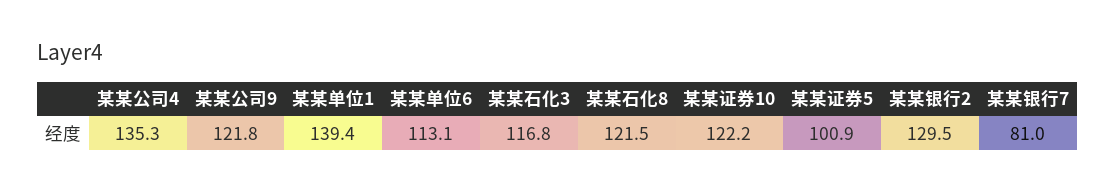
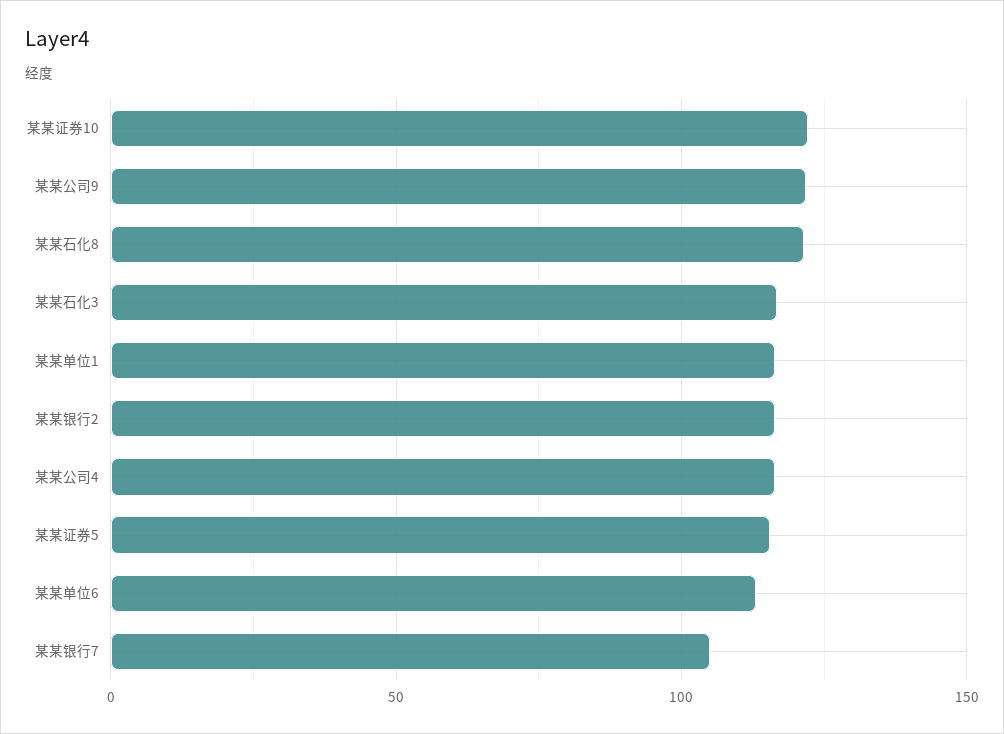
某某公司4: 135.3 -> 115
某某单位1: 139.4 -> 115
某某证券5: 100.9 -> 115
某某银行2: 129.5 -> 115
某某银行7: 81 -> 105

